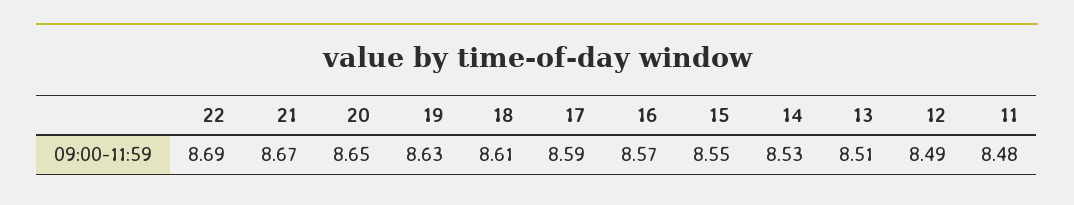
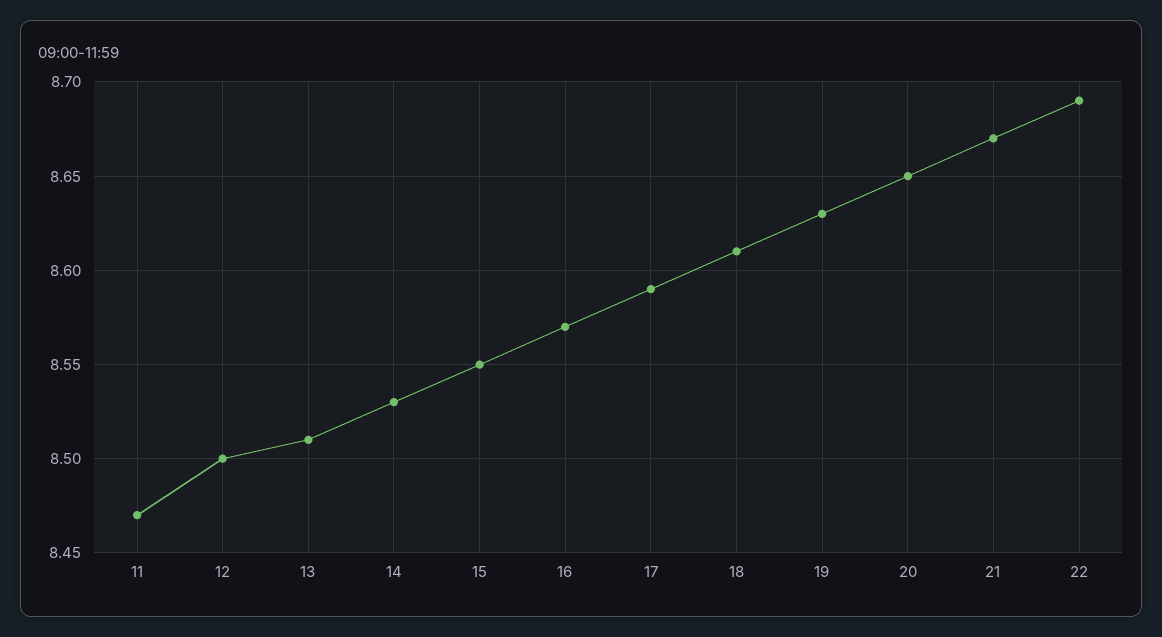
12: 8.49 -> 8.5
11: 8.48 -> 8.47

